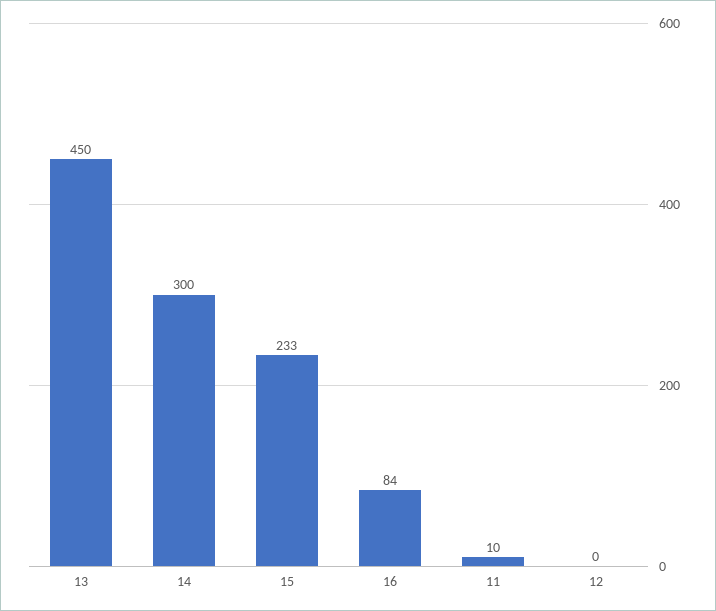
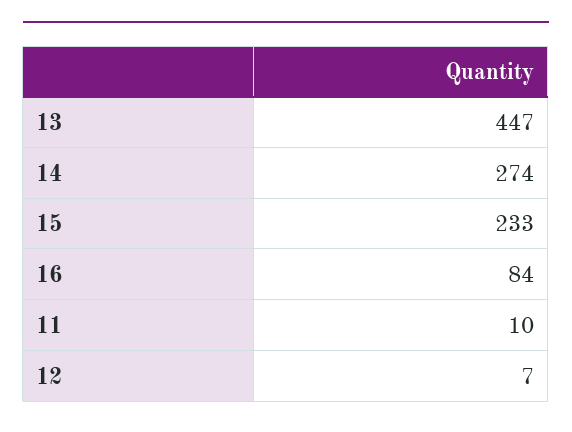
13: 450 -> 447
14: 300 -> 274
12: 0 -> 7

